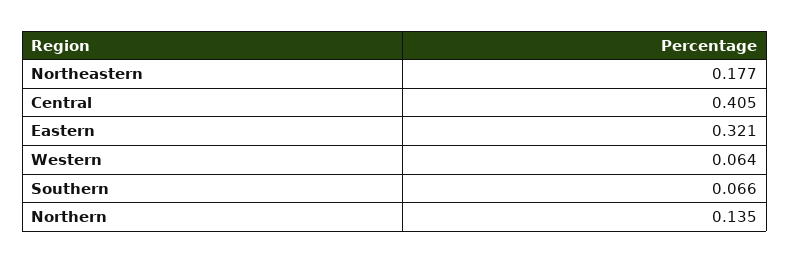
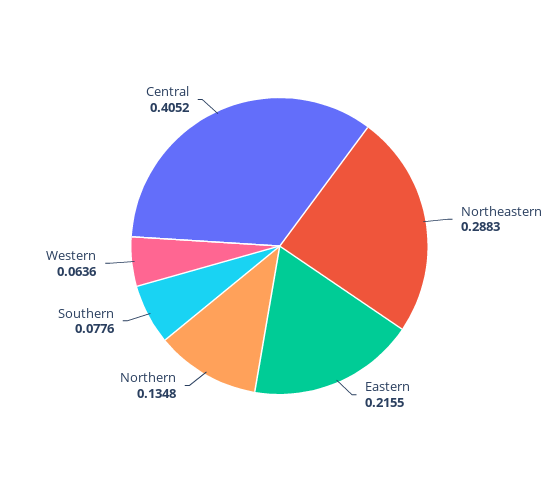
Northeastern: 0.177 -> 0.2883
Eastern: 0.321 -> 0.2155
Southern: 0.066 -> 0.0776

